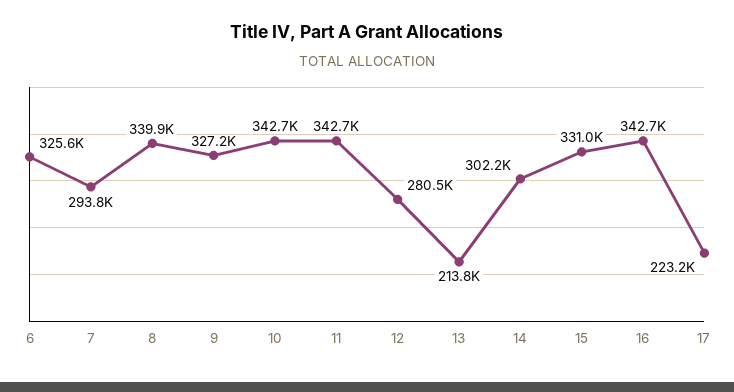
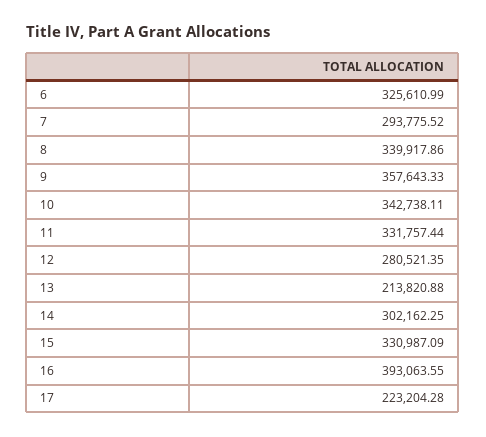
9: 327200 -> 357643.33
11: 342700 -> 331757.44
16: 342700 -> 393063.55

